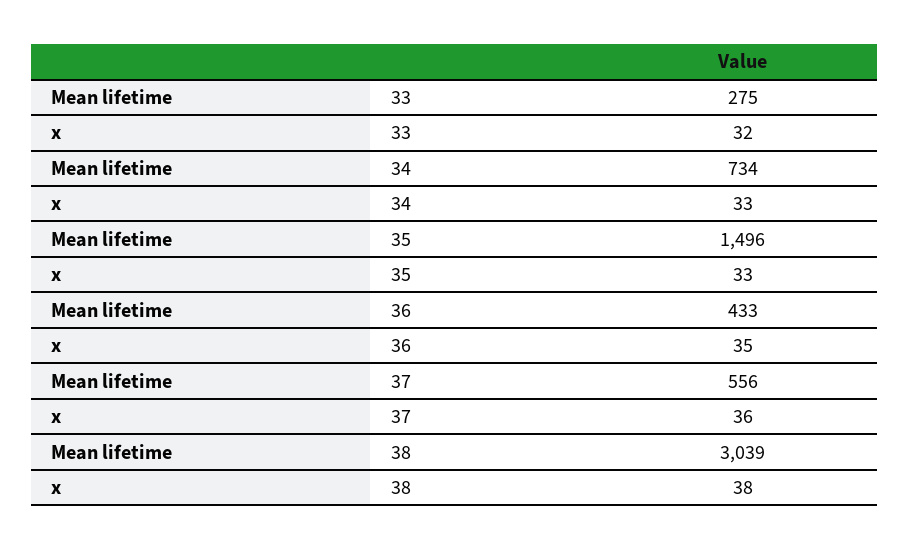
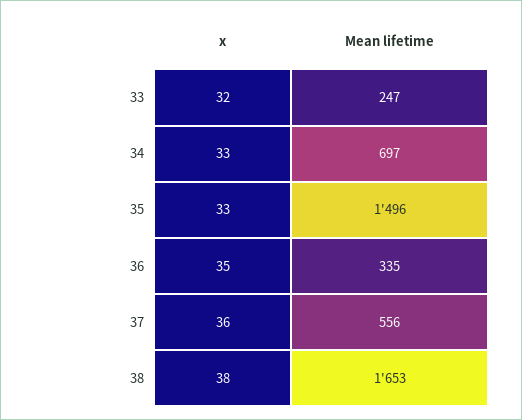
Mean lifetime, 33: 275 -> 247
Mean lifetime, 34: 734 -> 697
Mean lifetime, 36: 433 -> 335
Mean lifetime, 38: 3039 -> 1653

